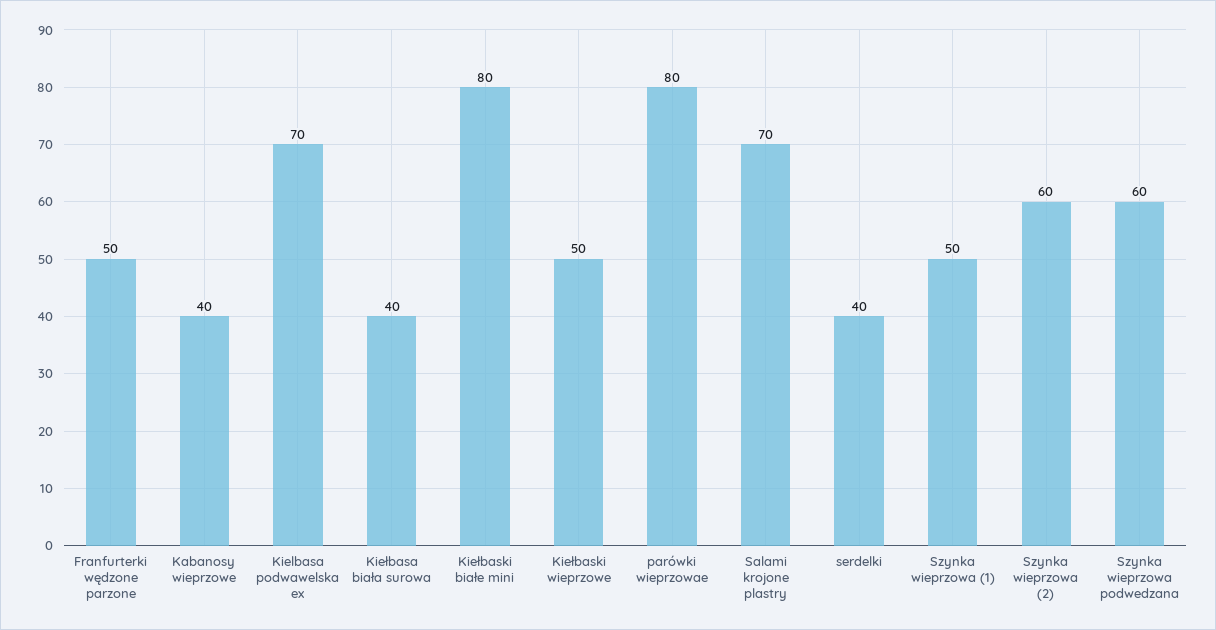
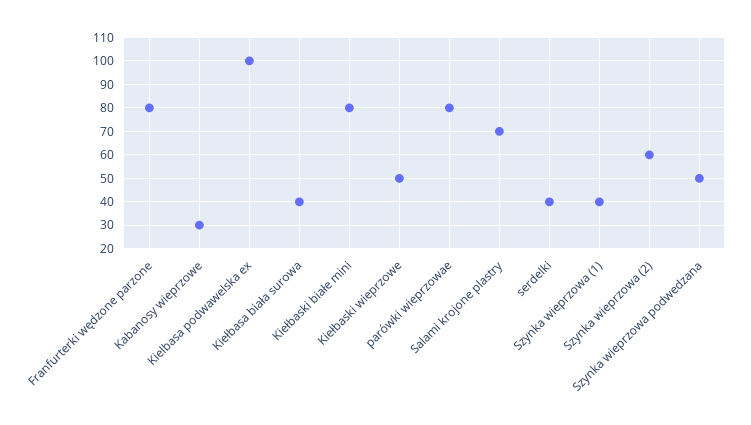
Franfurterki wędzone parzone: 50 -> 80
Kabanosy wieprzowe: 40 -> 30
Kielbasa podwawelska ex: 70 -> 100
Szynka wieprzowa (1): 50 -> 40
Szynka wieprzowa podwedzana: 60 -> 50

